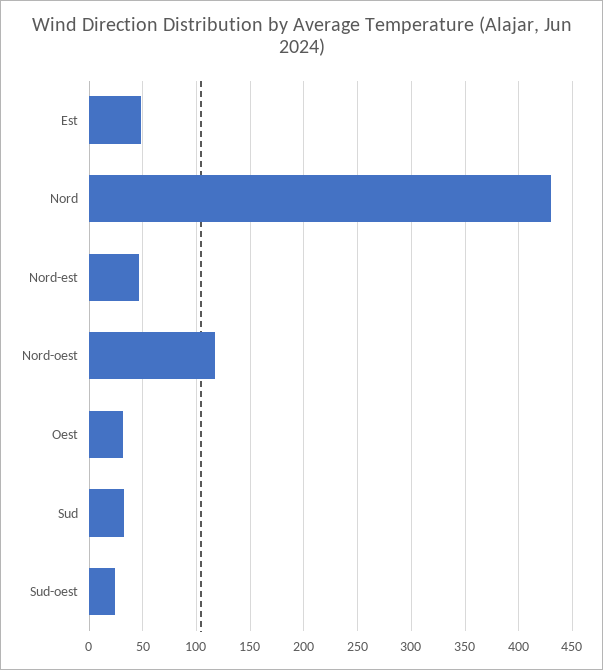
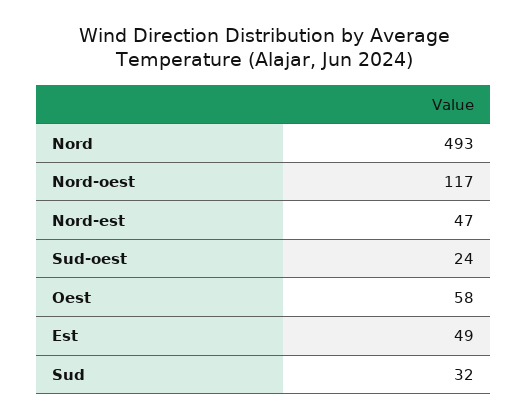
Nord: 430 -> 493
Oest: 30 -> 58

